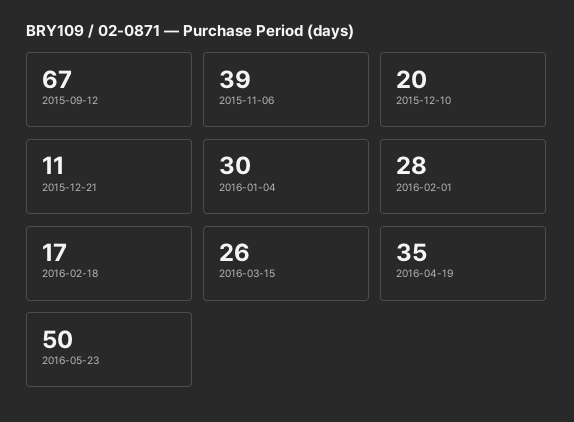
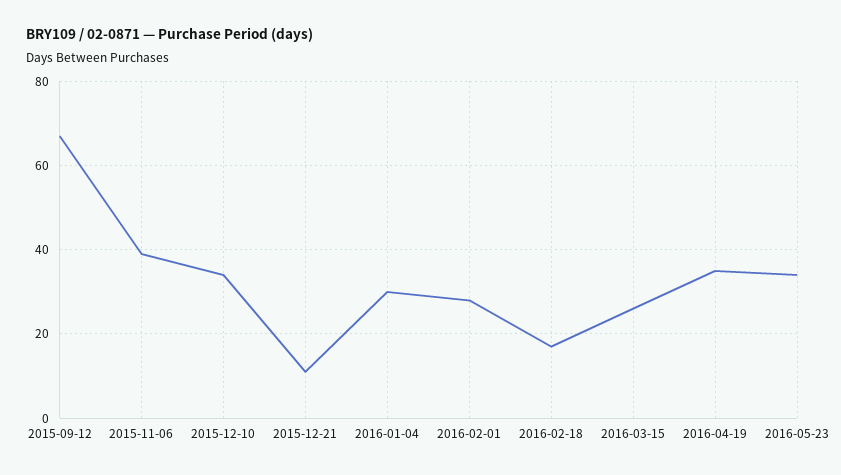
2015-12-10: 20 -> 35
2016-05-23: 50 -> 35

